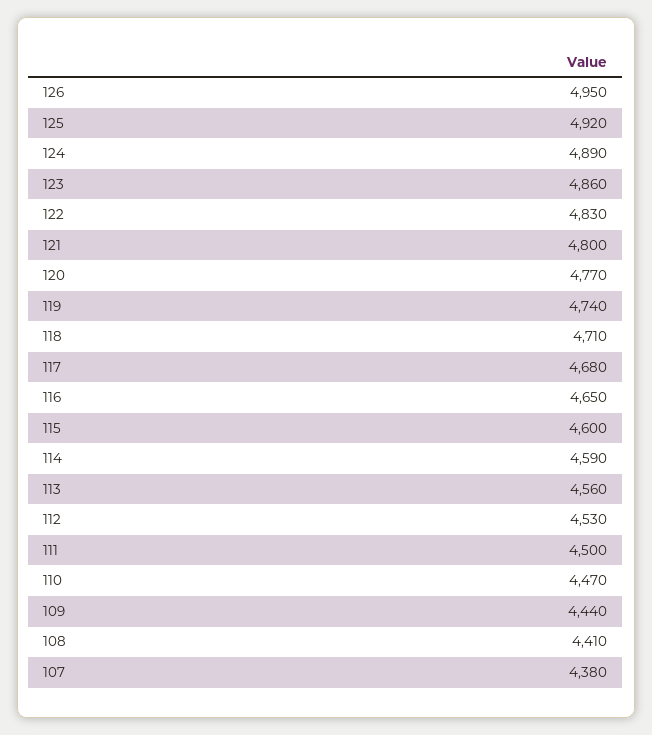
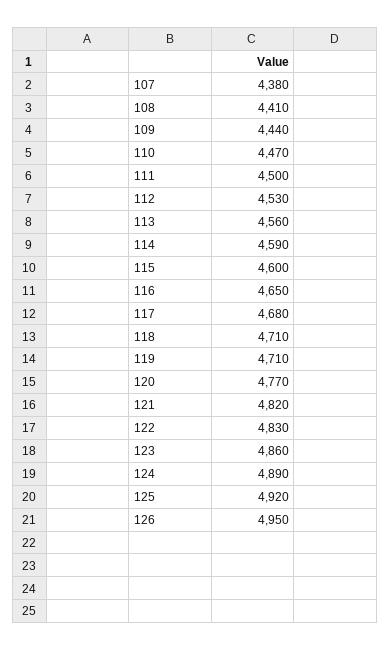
121: 4800 -> 4820
119: 4740 -> 4710

